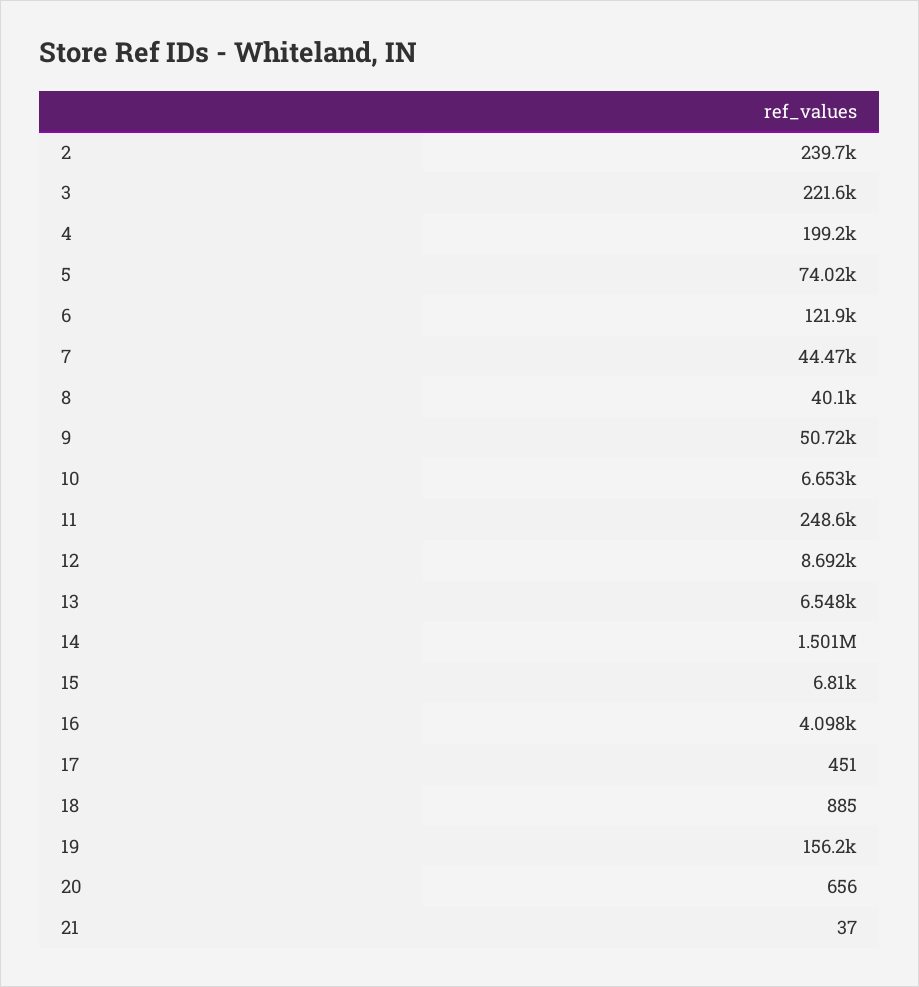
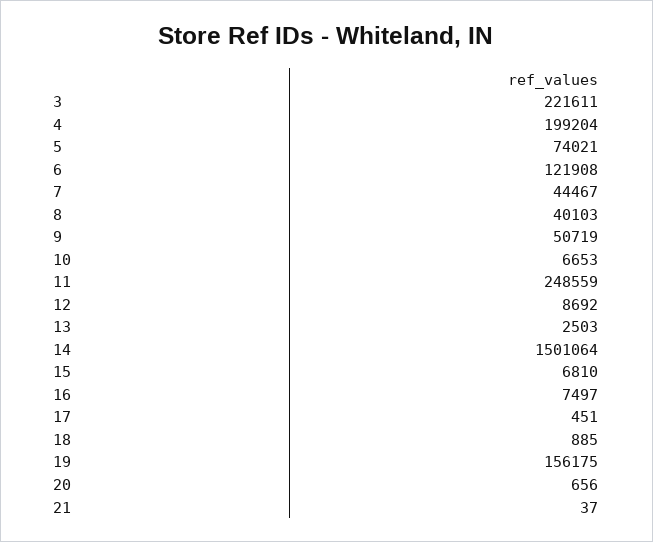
2: 239700 -> none
13: 6548 -> 2503
16: 4098 -> 7497

